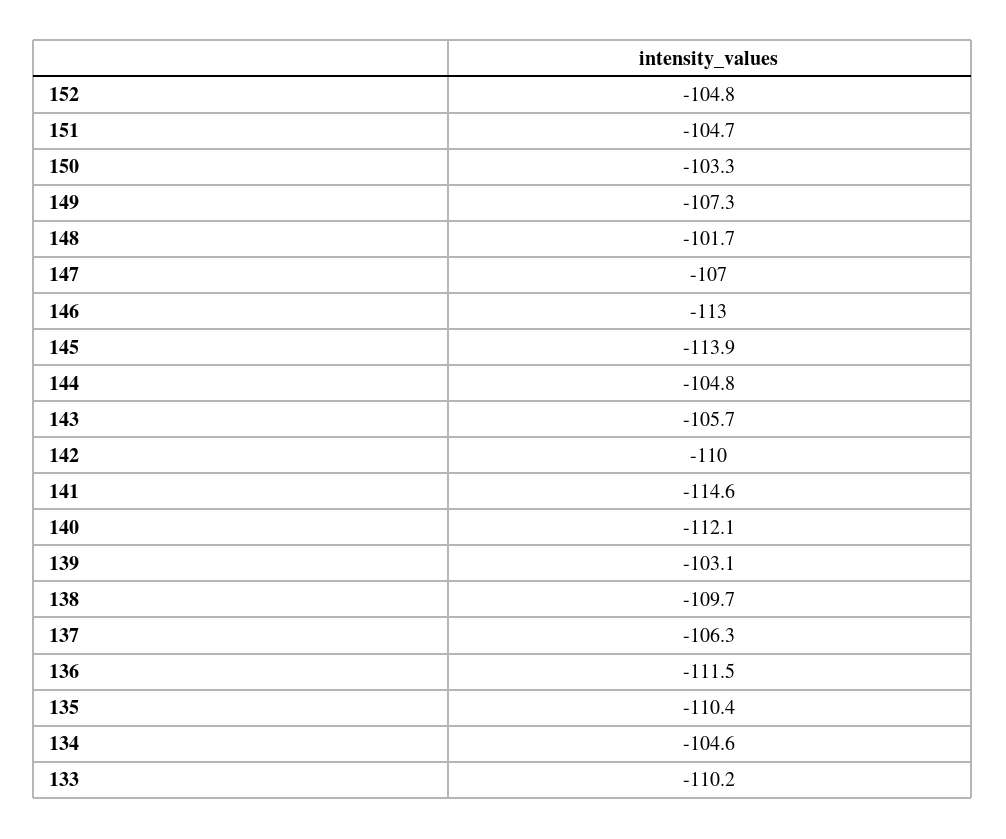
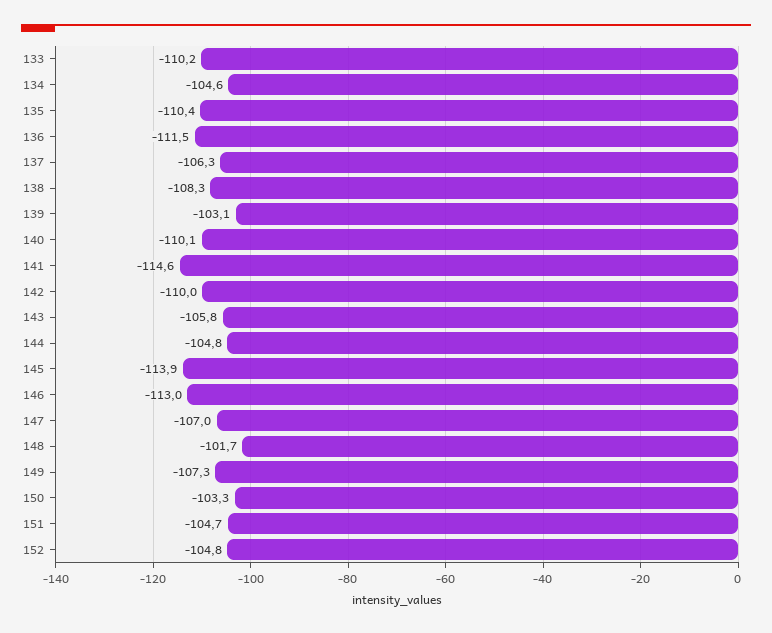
143: -105.7 -> -105.8
140: -112.1 -> -110.1
138: -109.7 -> -108.3

